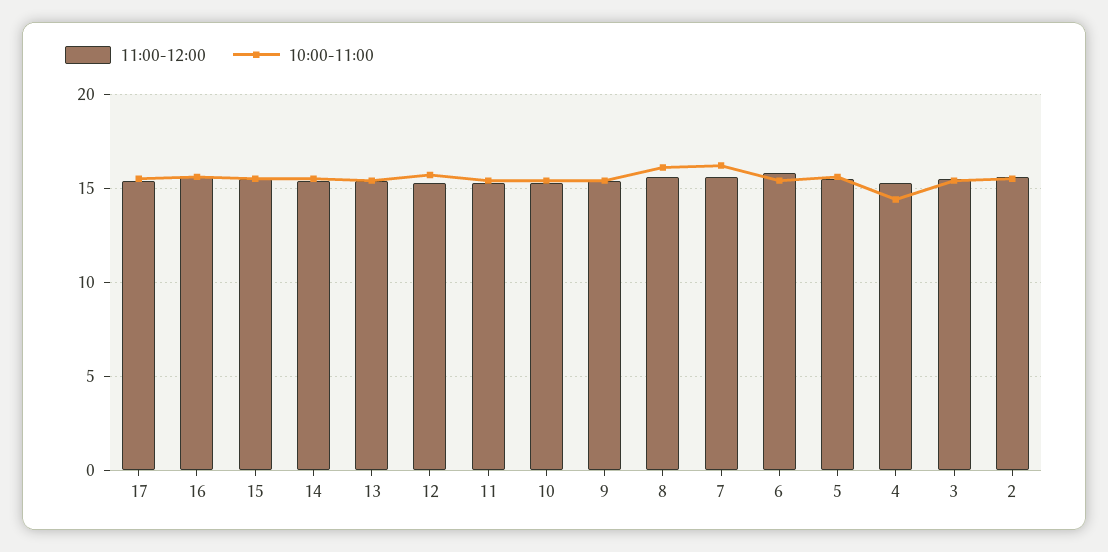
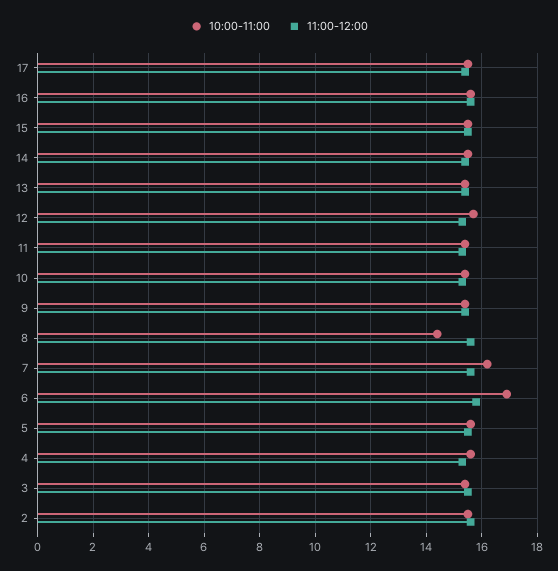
10:00-11:00, 8: 16 -> 14.5
10:00-11:00, 6: 15.5 -> 17
10:00-11:00, 4: 14.5 -> 15.5

